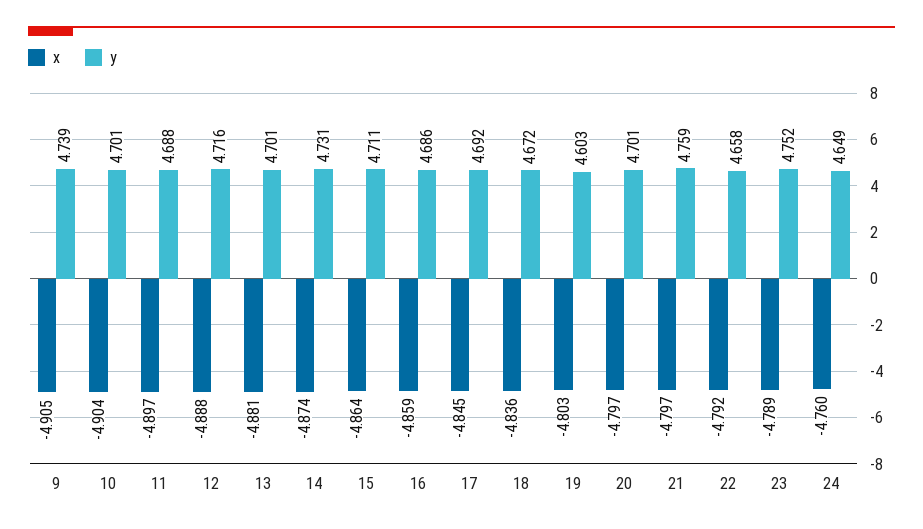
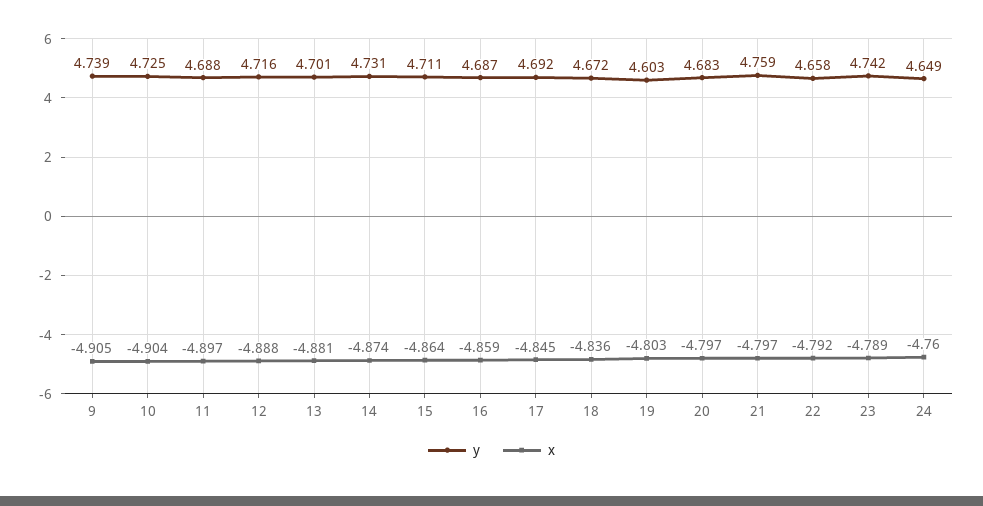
y, 10: 4.701 -> 4.725
y, 16: 4.686 -> 4.687
y, 20: 4.701 -> 4.683
y, 23: 4.752 -> 4.742

